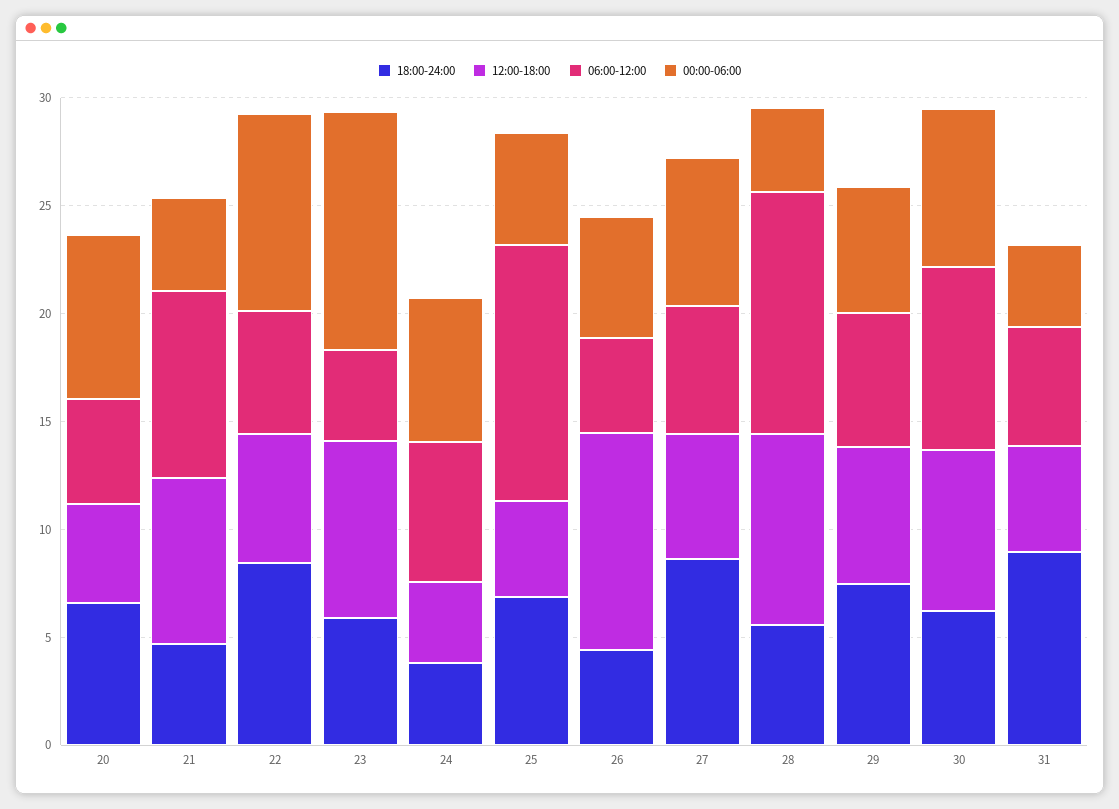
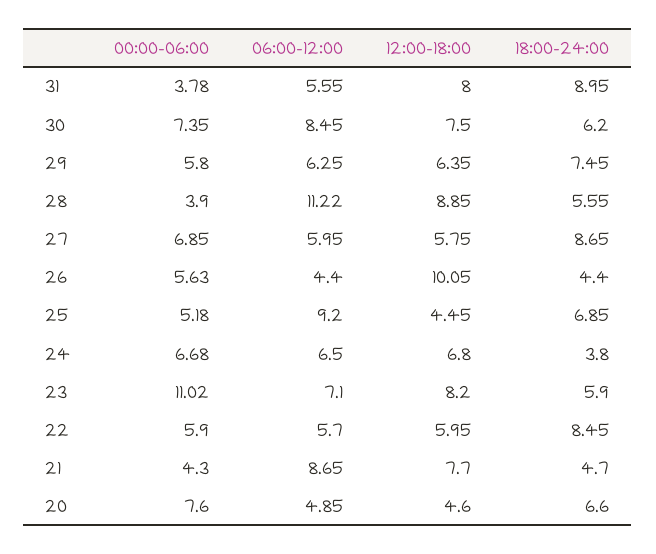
00:00-06:00, 22: 9 -> 5.9
06:00-12:00, 23: 4 -> 7.1
12:00-18:00, 24: 4 -> 6.8
06:00-12:00, 25: 12 -> 9.2
12:00-18:00, 31: 5 -> 8

